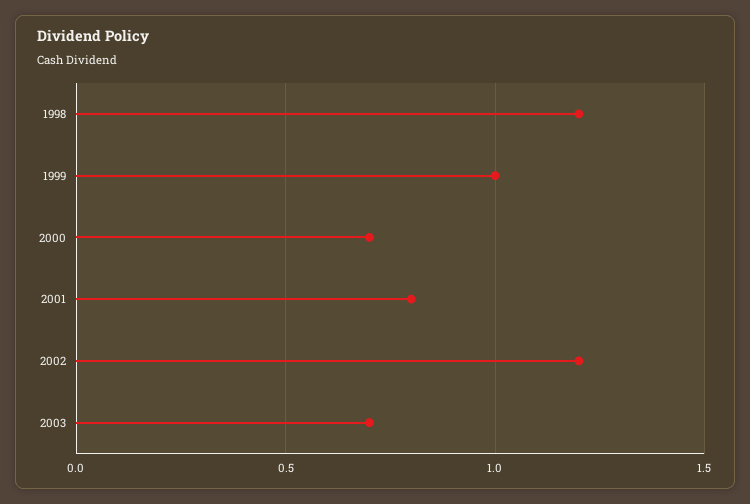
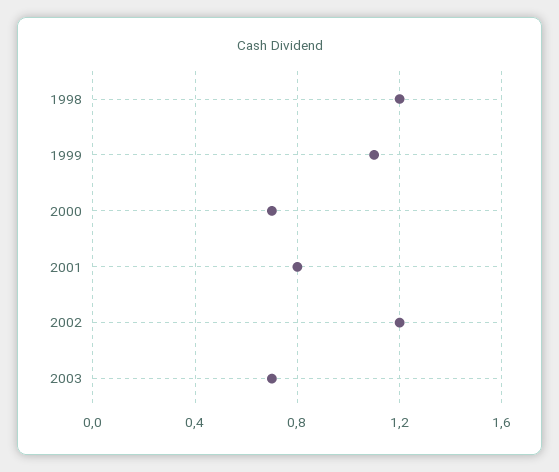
1999: 1 -> 1.1

